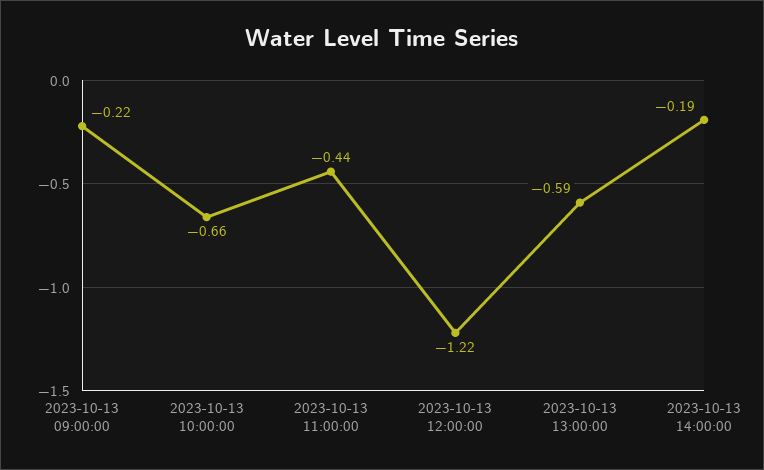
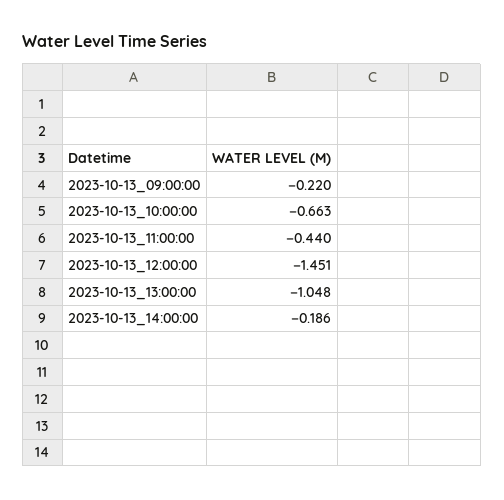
2023-10-13 12:00:00: -1.22 -> -1.451
2023-10-13 13:00:00: -0.59 -> -1.048

